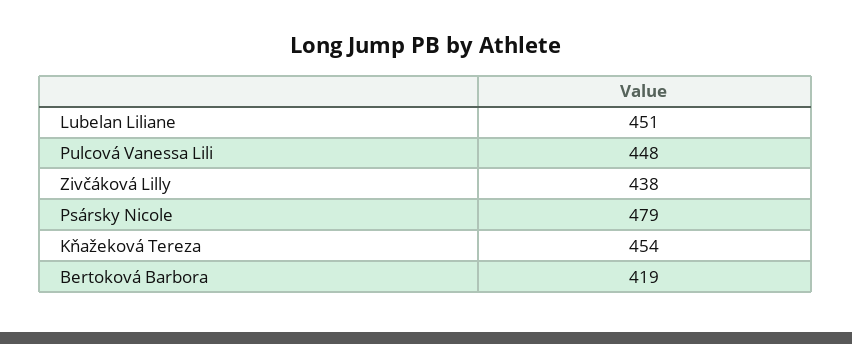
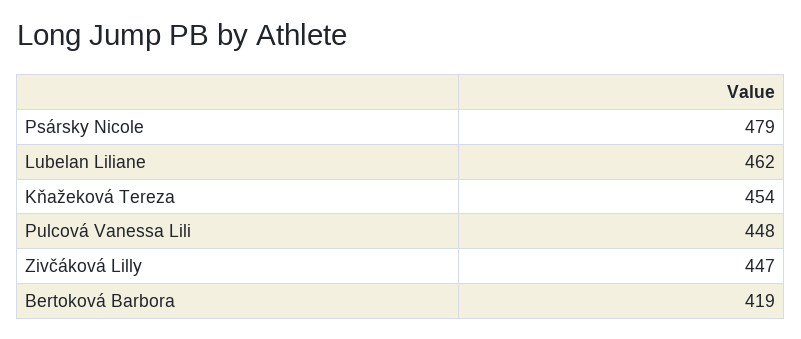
Lubelan Liliane: 451 -> 462
Zivčáková Lilly: 438 -> 447

